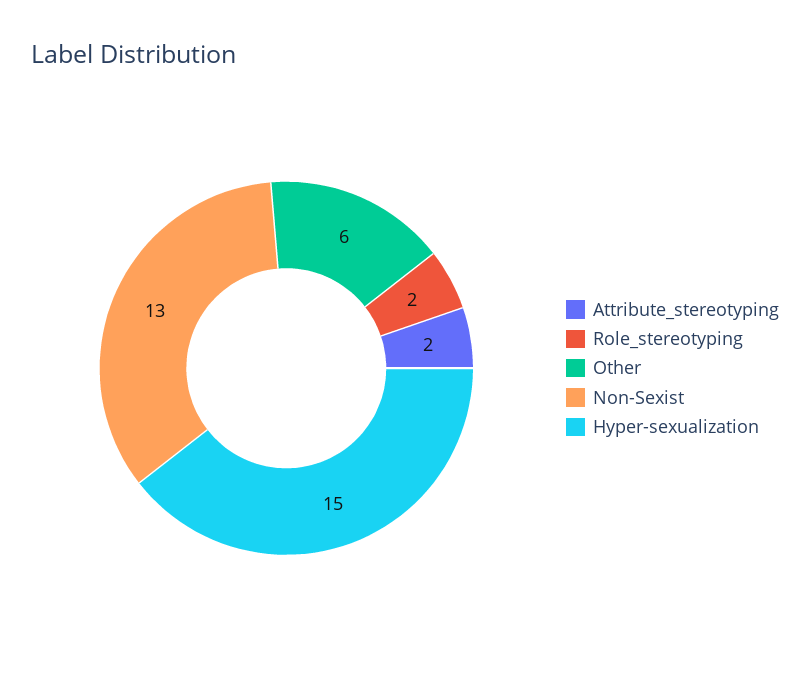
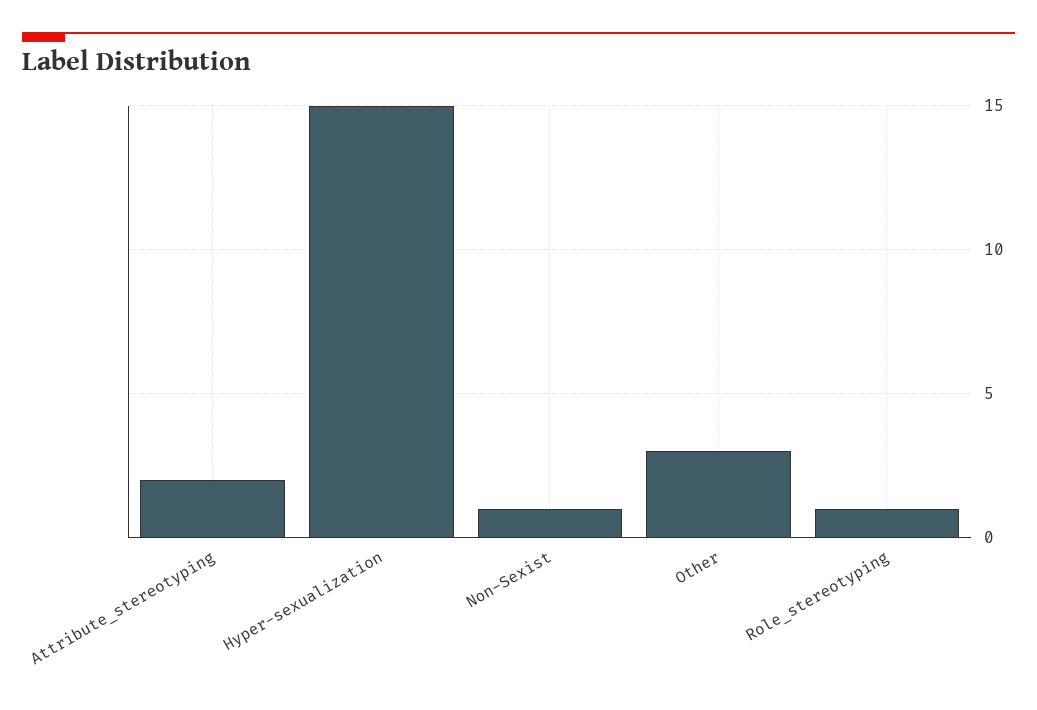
Role_stereotyping: 2 -> 1
Other: 6 -> 3
Non-Sexist: 13 -> 1

